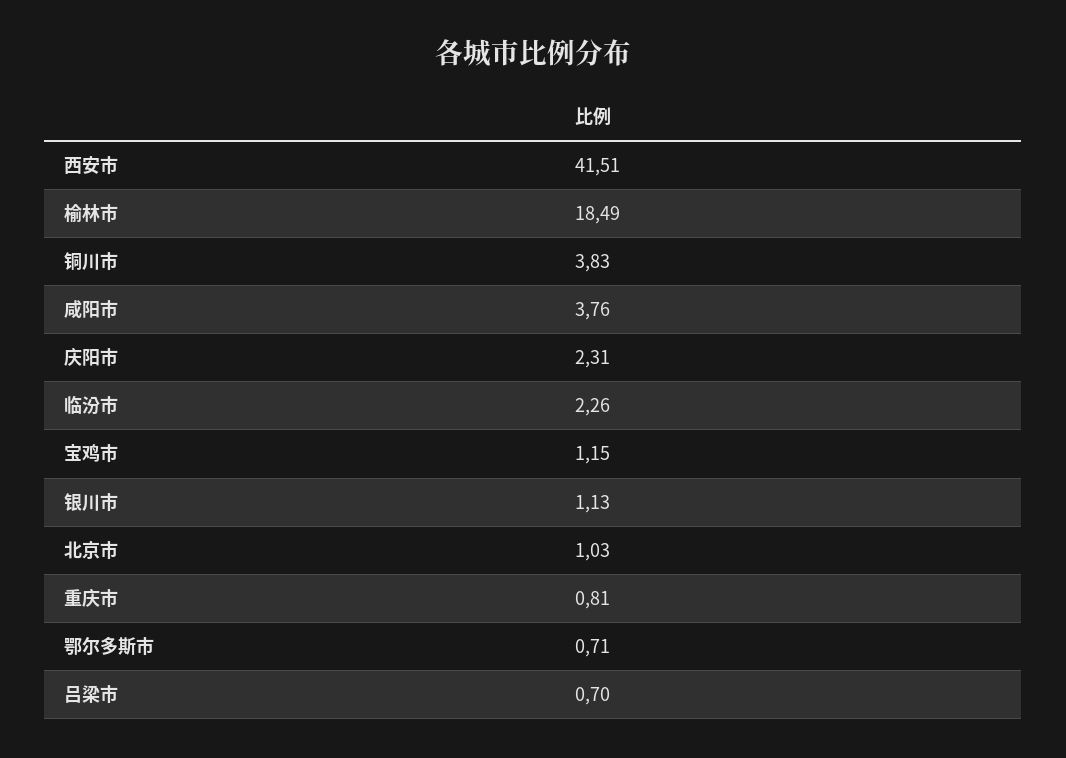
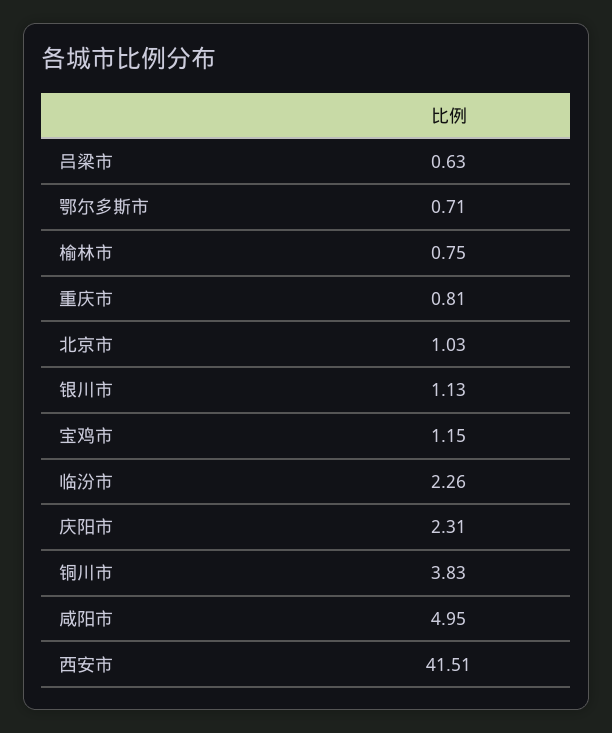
榆林市: 18.49 -> 0.75
咸阳市: 3.76 -> 4.95
吕梁市: 0.7 -> 0.63

